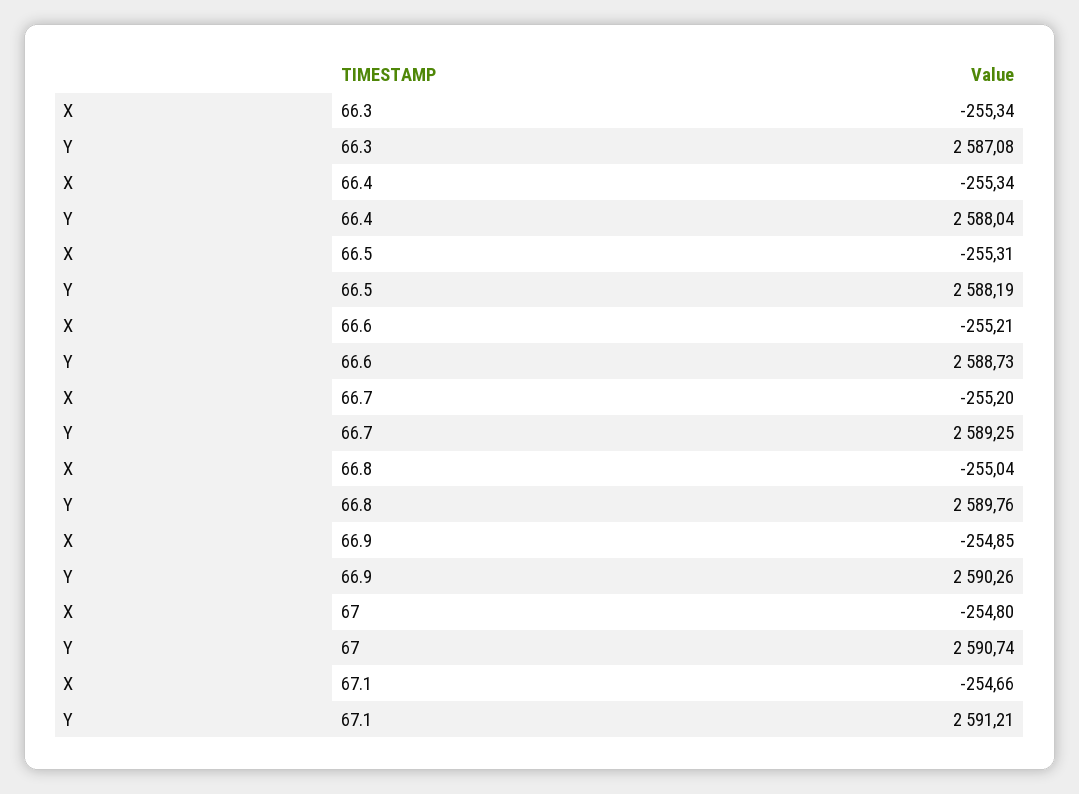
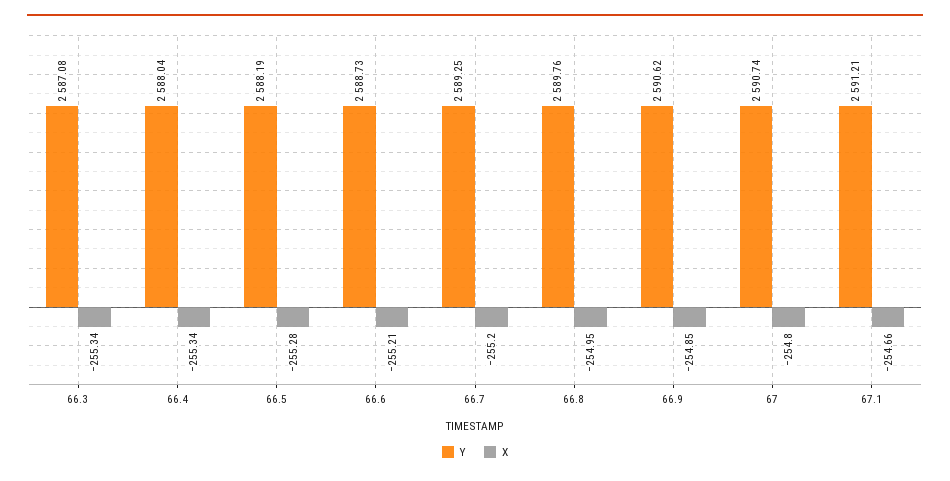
X, 66.5: -255.31 -> -255.28
X, 66.8: -255.04 -> -254.95
Y, 66.9: 2590.26 -> 2590.62

